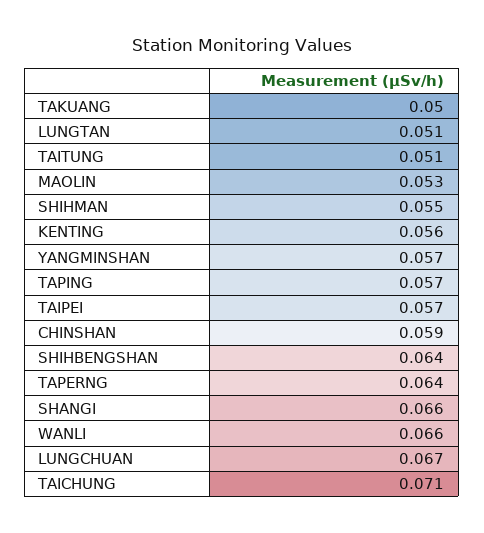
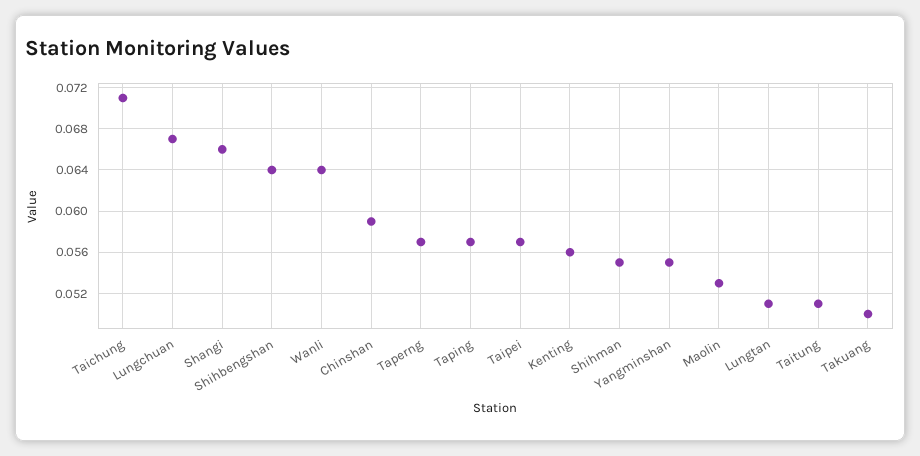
YANGMINSHAN: 0.057 -> 0.055
TAPERNG: 0.064 -> 0.057
WANLI: 0.066 -> 0.064

